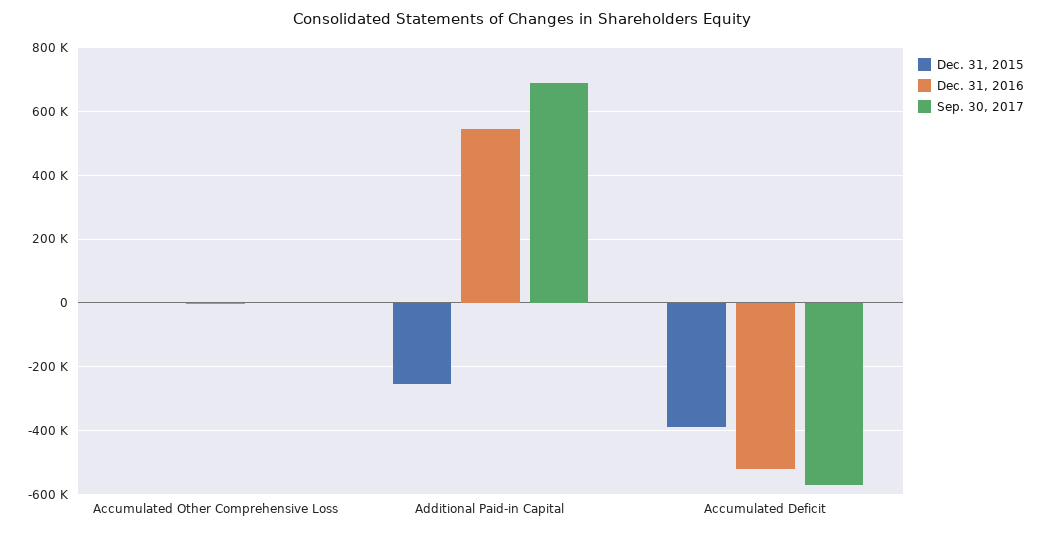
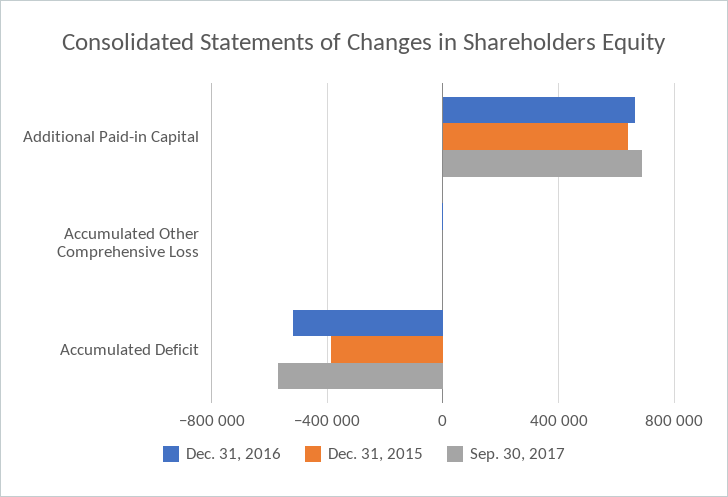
Dec. 31, 2015, Additional Paid-in Capital: -260000 -> 650000
Dec. 31, 2016, Additional Paid-in Capital: 540000 -> 650000

